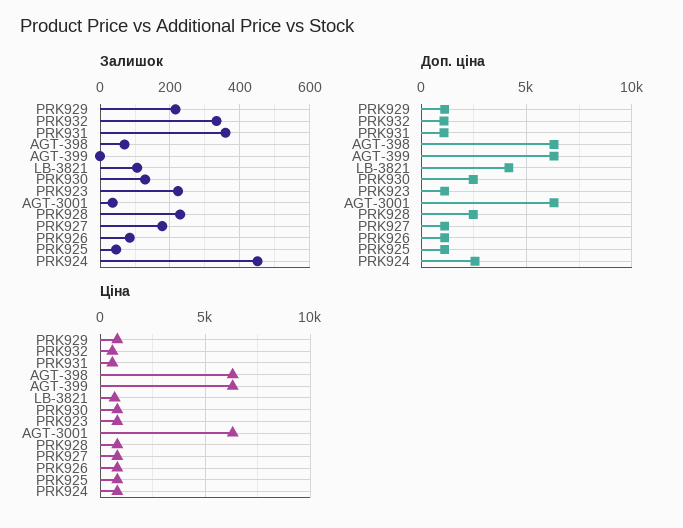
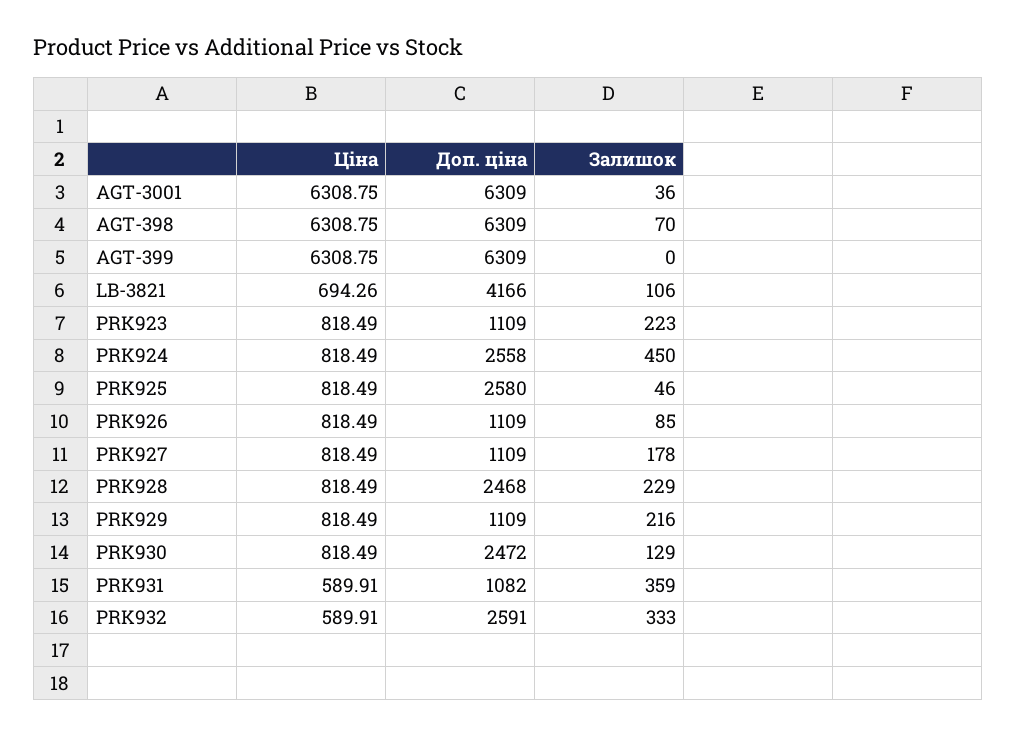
Доп. ціна, PRK932: 1000 -> 2591
Доп. ціна, PRK925: 1000 -> 2580

